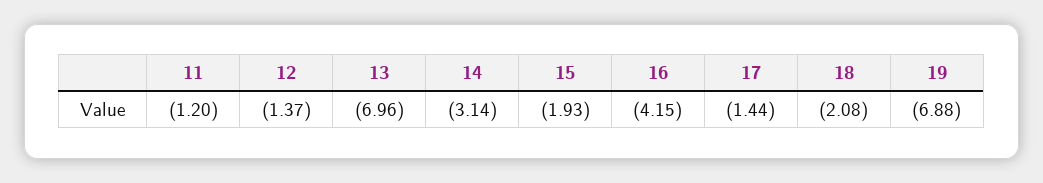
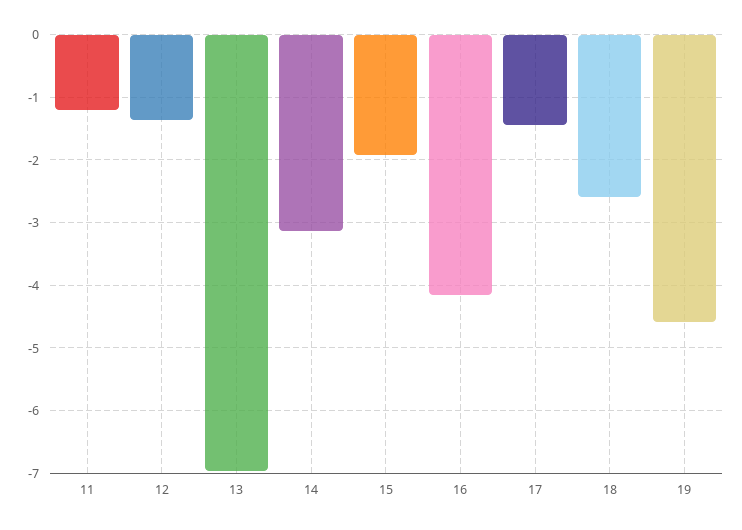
18: -2.08 -> -2.6
19: -6.88 -> -4.6

